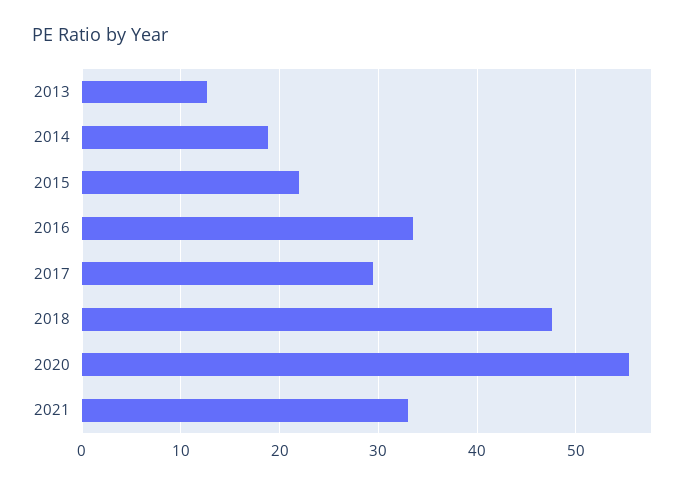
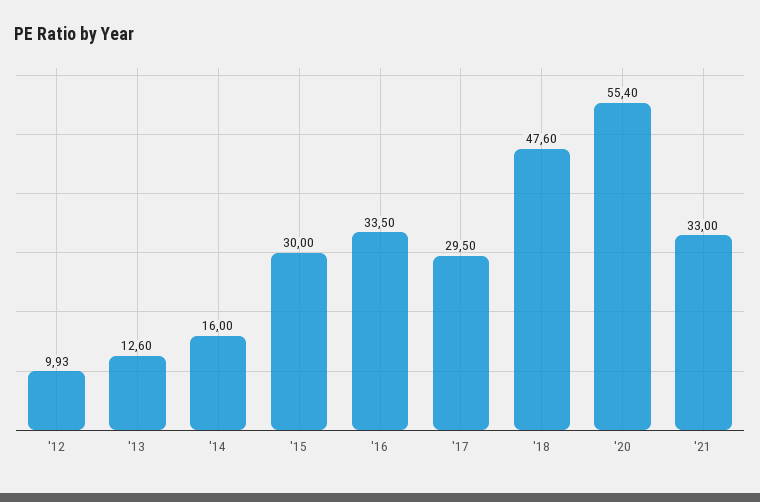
2014: 19 -> 16
2015: 22 -> 30
'12: none -> 9.93

